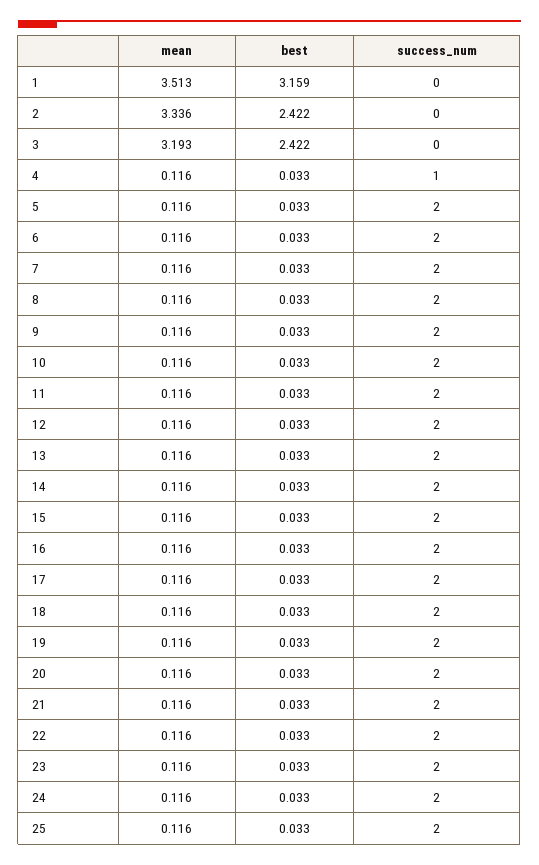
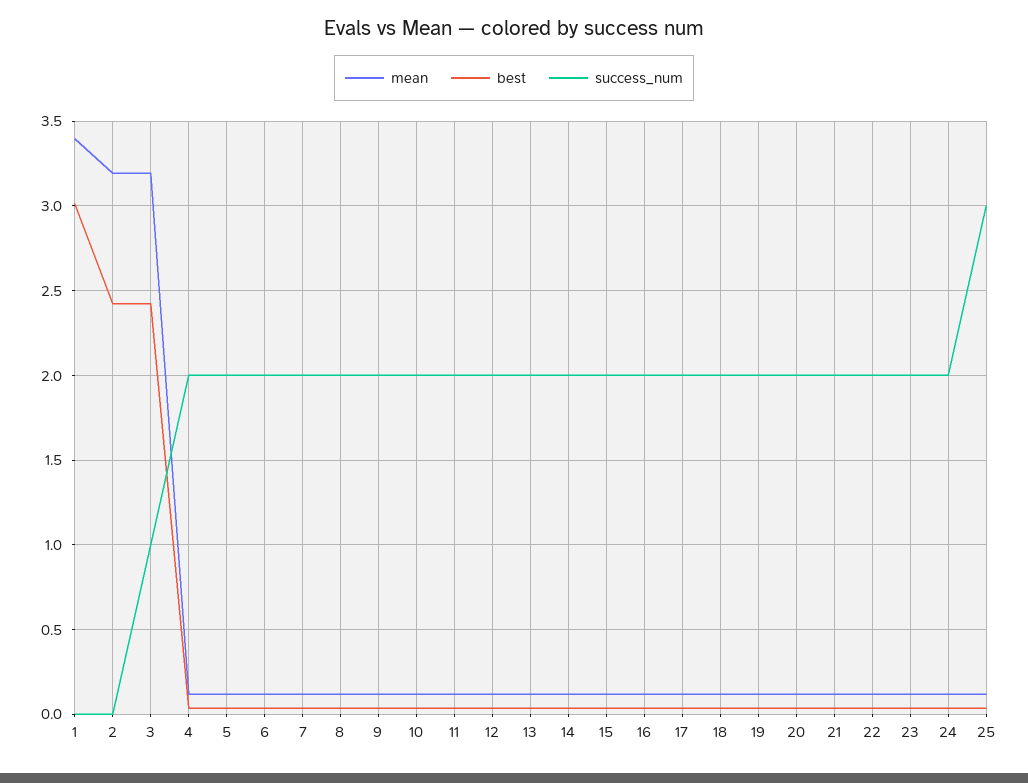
mean, 1: 3.513 -> 3.4
best, 1: 3.159 -> 3
mean, 2: 3.336 -> 3.2
success_num, 3: 0 -> 1
success_num, 4: 1 -> 2
success_num, 25: 2 -> 3

